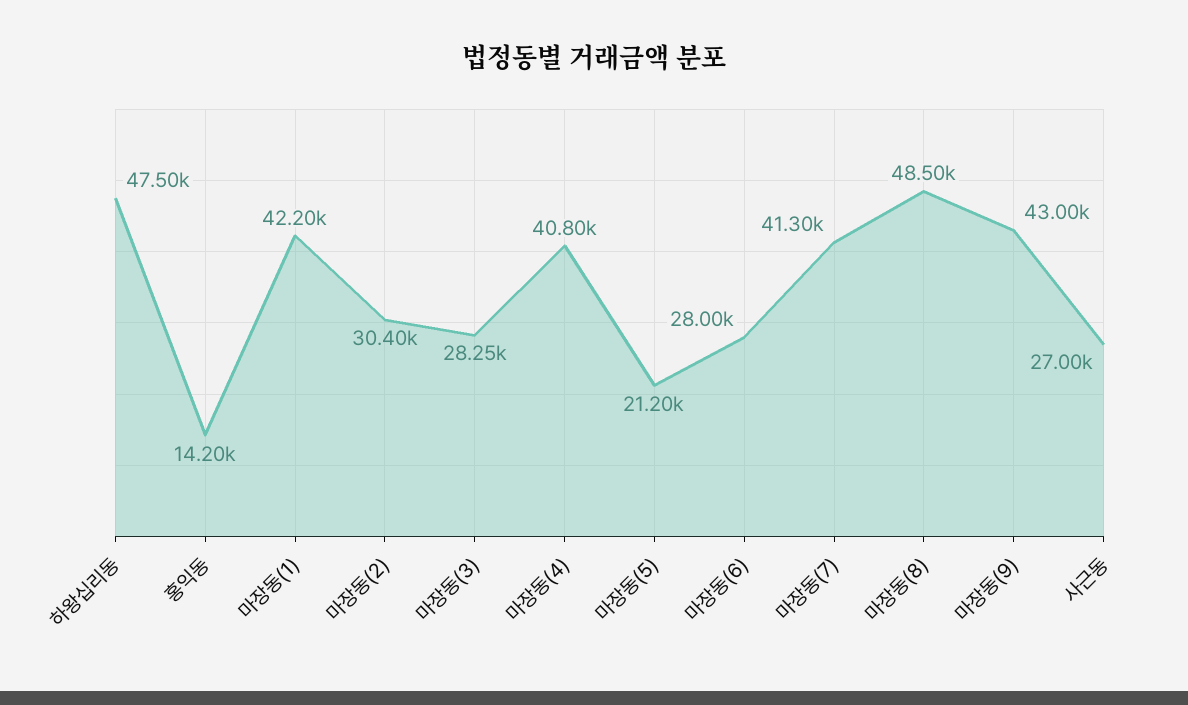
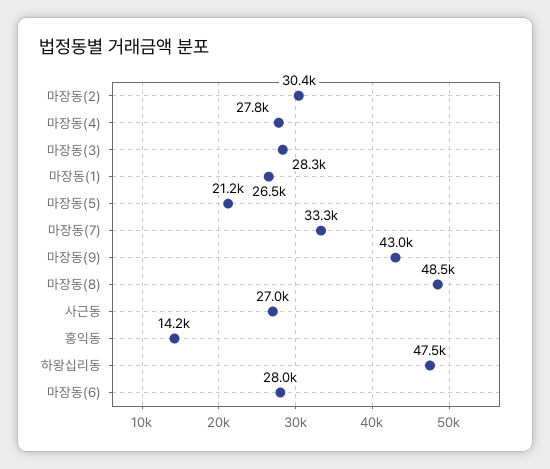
마장동(1): 42200 -> 26500
마장동(4): 40800 -> 27800
마장동(7): 41300 -> 33300

